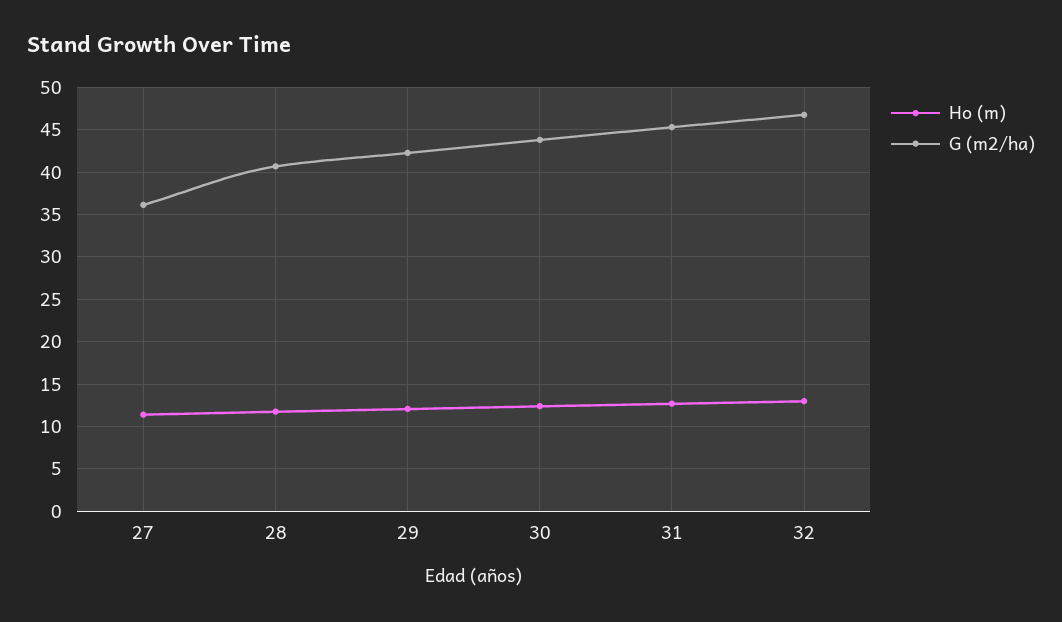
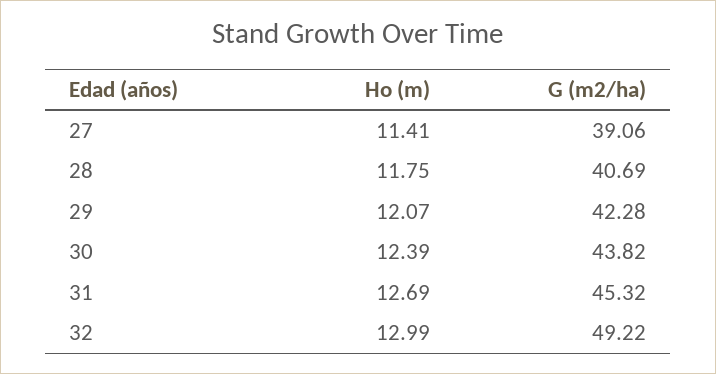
G (m2/ha), 27: 36 -> 39.06
G (m2/ha), 32: 47 -> 49.22

